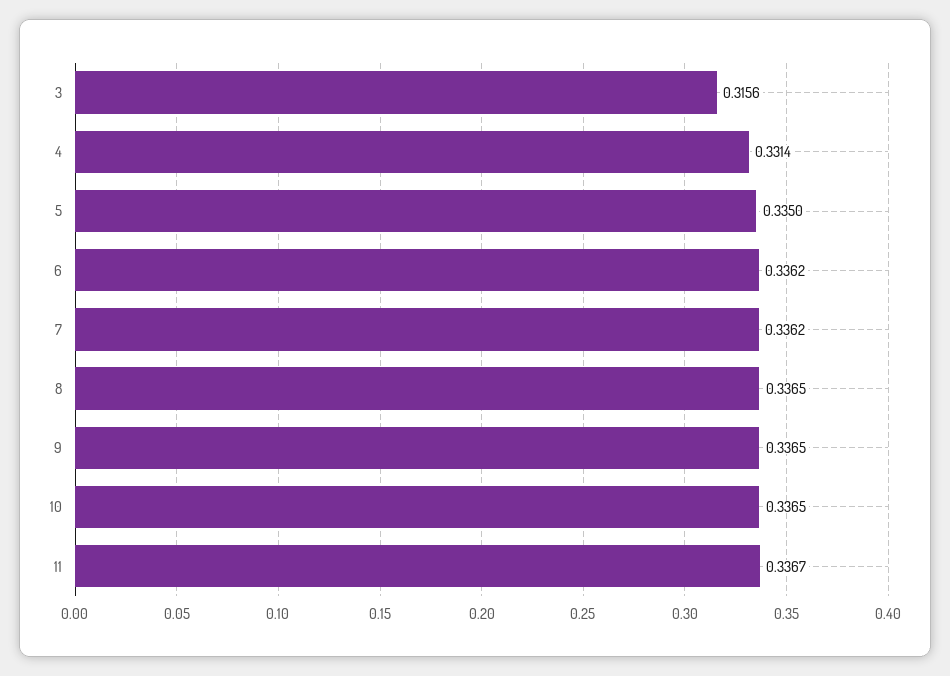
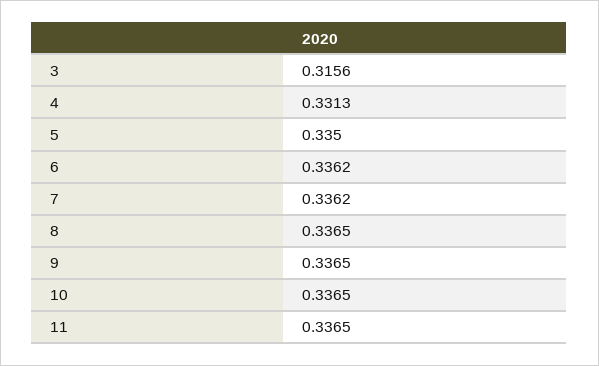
4: 0.3314 -> 0.3313
11: 0.3367 -> 0.3365

